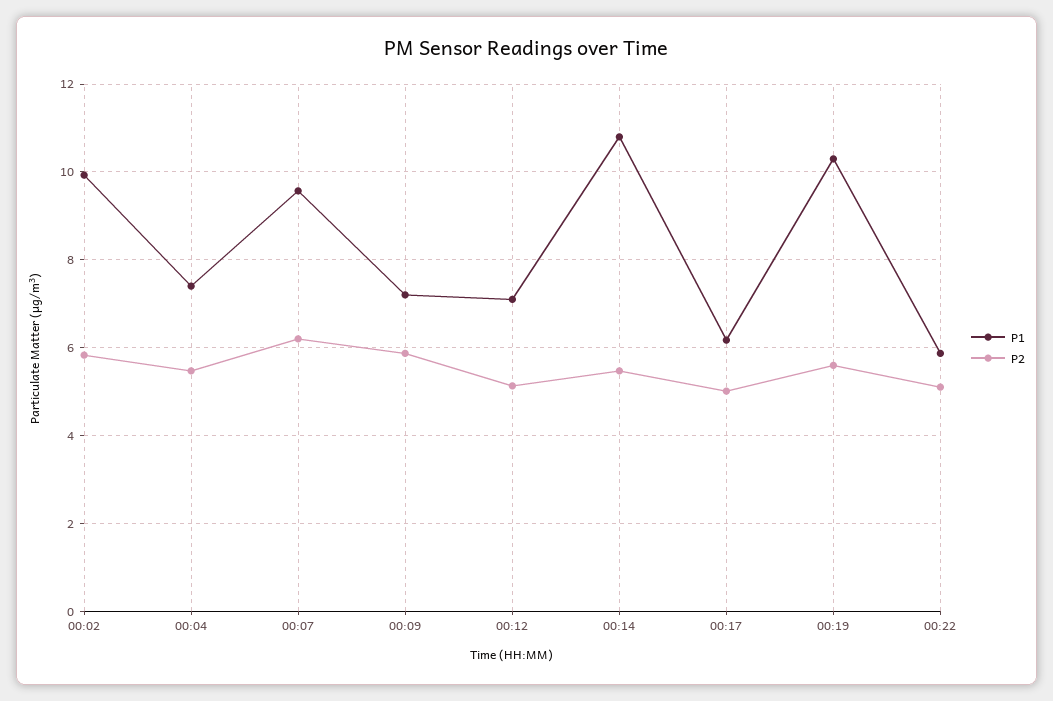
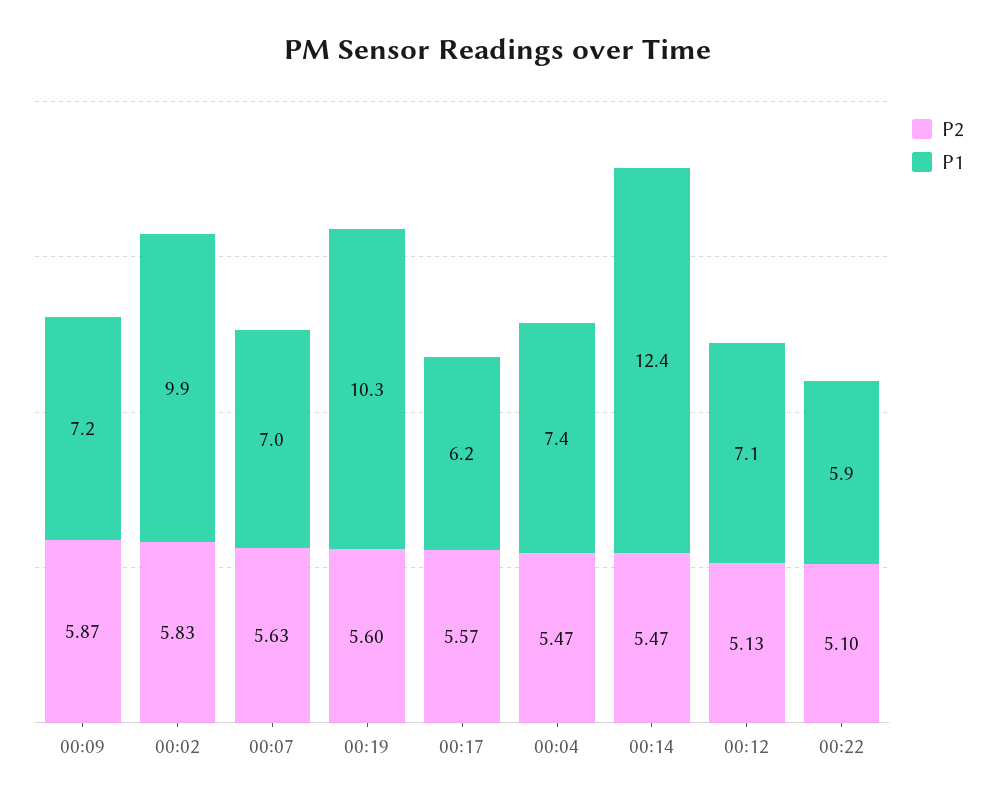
P1, 00:07: 9.6 -> 7
P2, 00:07: 6.2 -> 5.63
P1, 00:14: 10.8 -> 12.4
P2, 00:17: 5 -> 5.57

